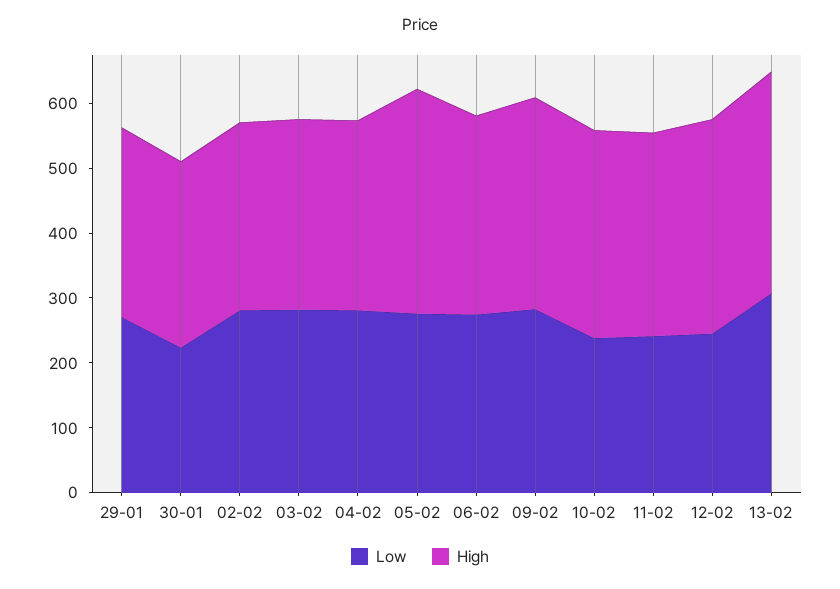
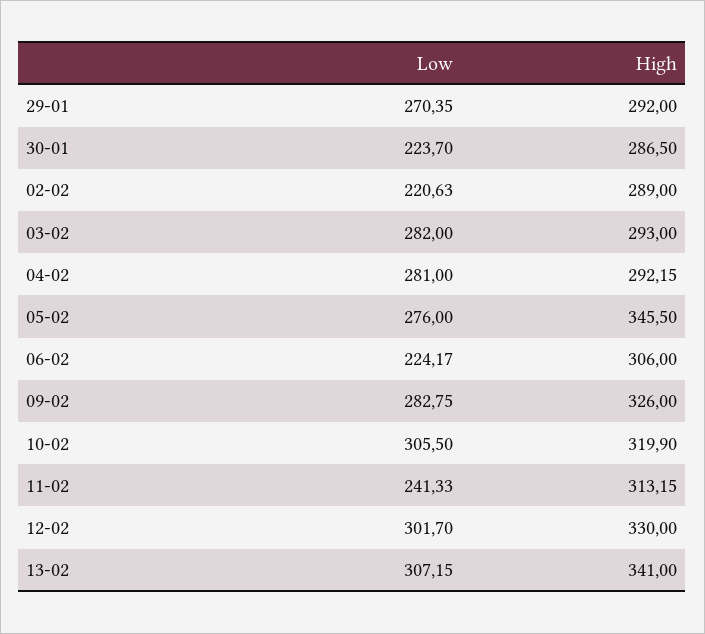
Low, 02-02: 280 -> 220.63
Low, 06-02: 280 -> 224.17
Low, 10-02: 240 -> 305.5
Low, 12-02: 240 -> 301.7

